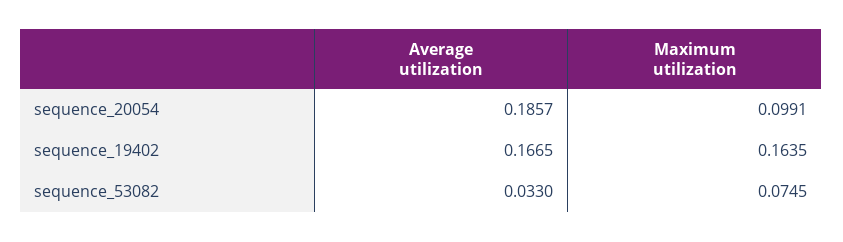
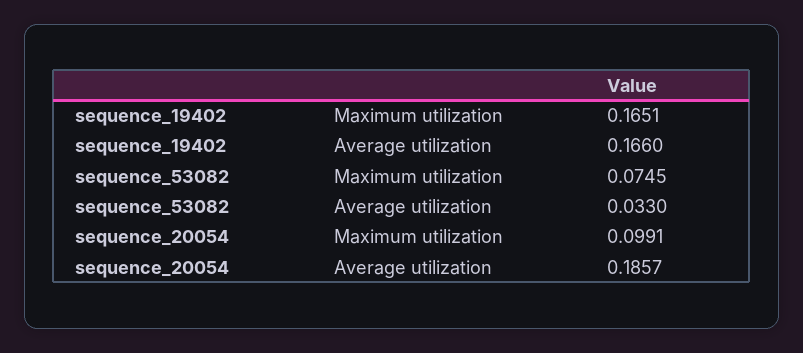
Average utilization, sequence_19402: 0.1665 -> 0.166
Maximum utilization, sequence_19402: 0.1635 -> 0.1651

